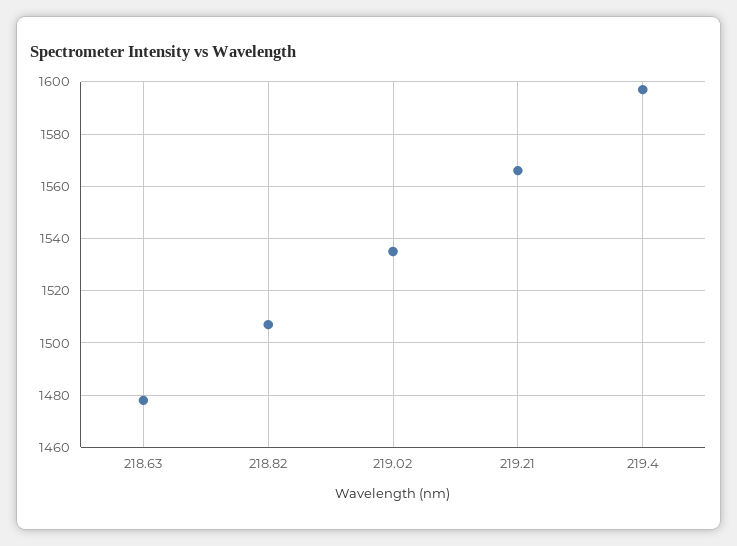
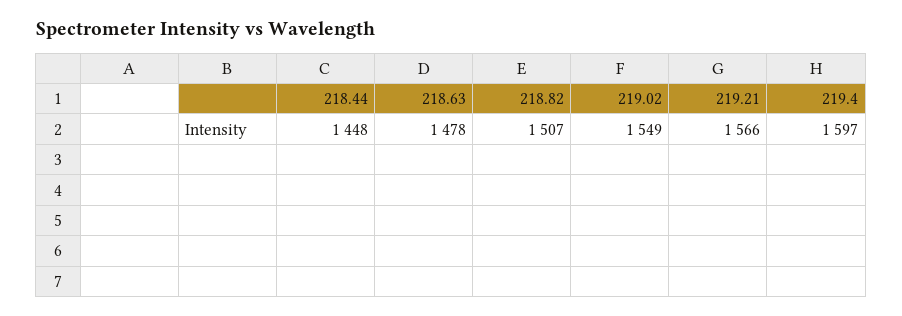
219.02: 1535 -> 1549
218.44: none -> 1448

